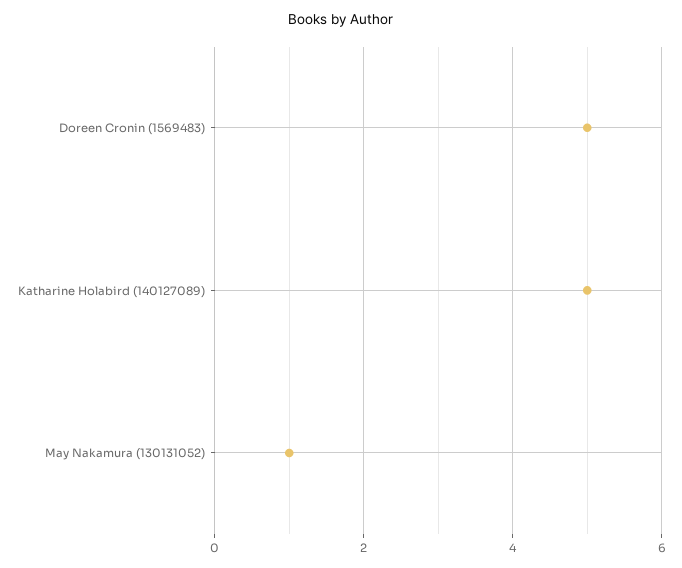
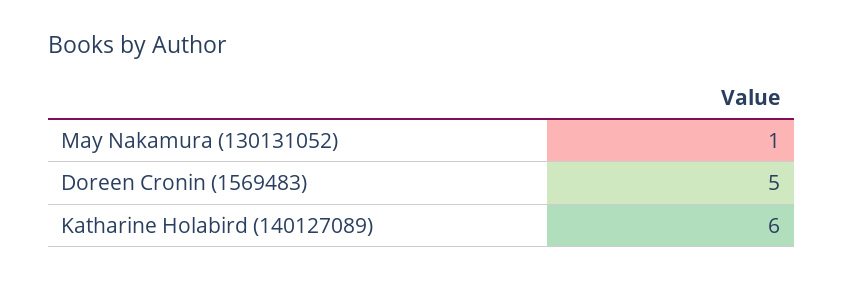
Katharine Holabird (140127089): 5 -> 6

